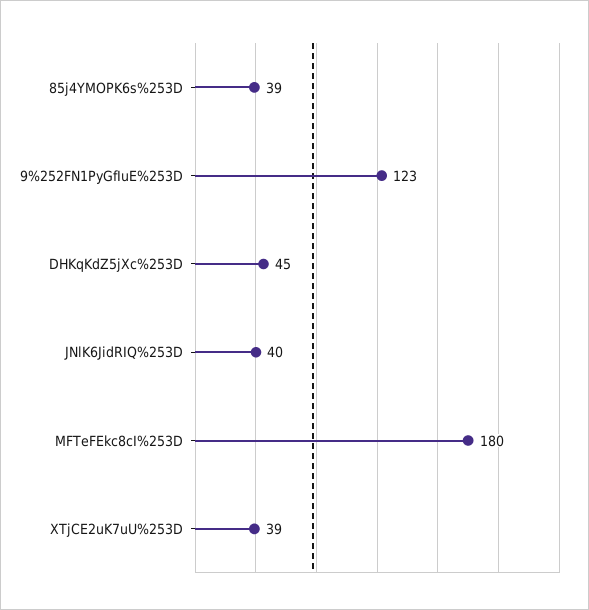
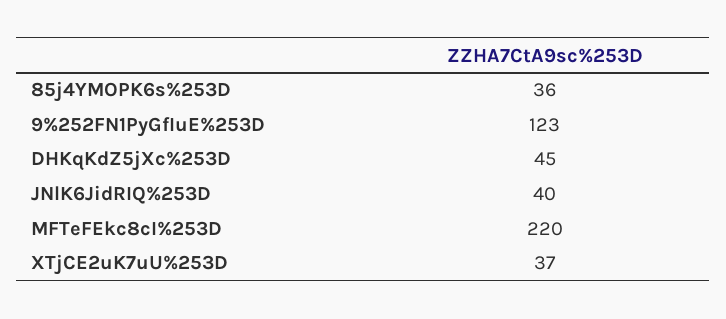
85j4YMOPK6s%253D: 39 -> 36
MFTeFEkc8cI%253D: 180 -> 220
XTjCE2uK7uU%253D: 39 -> 37

